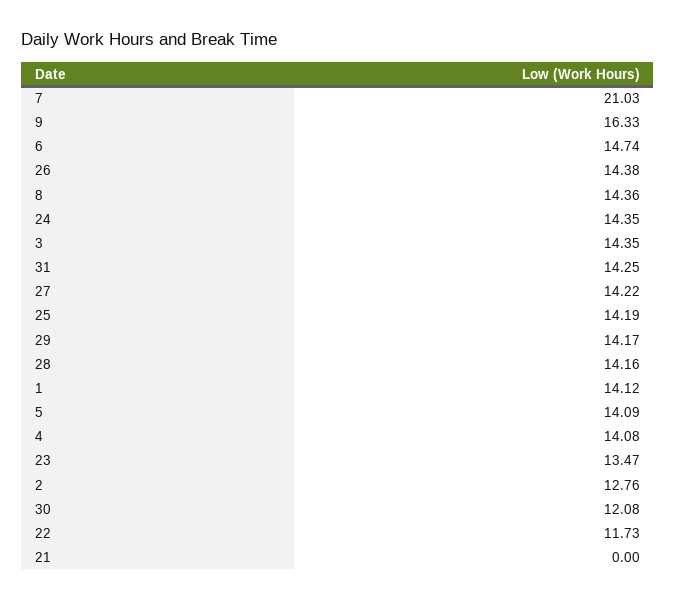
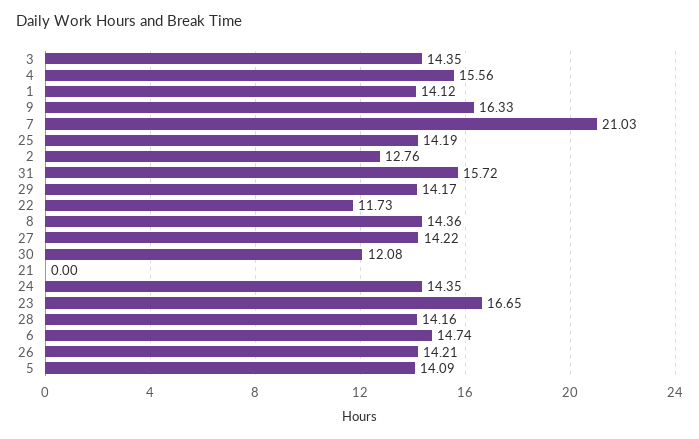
26: 14.38 -> 14.21
31: 14.25 -> 15.72
4: 14.08 -> 15.56
23: 13.47 -> 16.65

